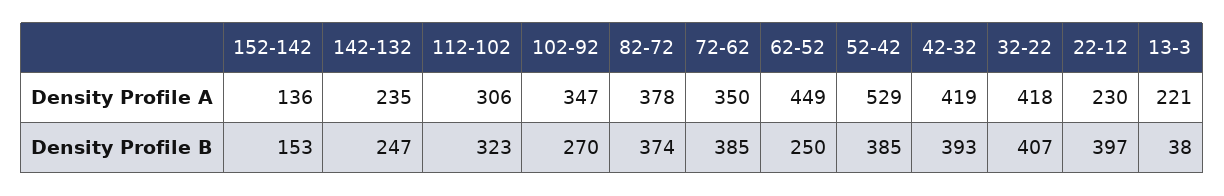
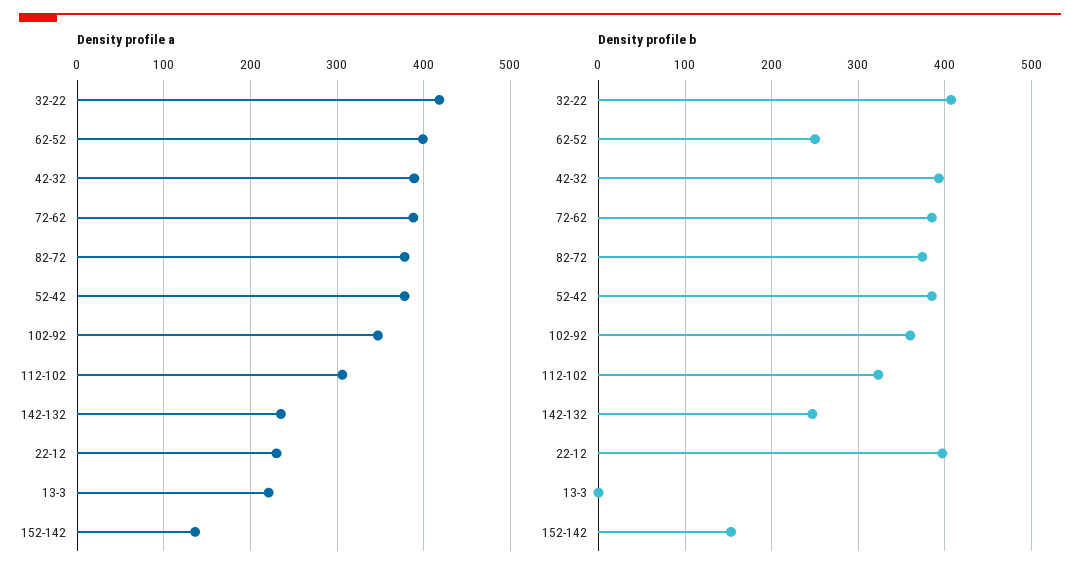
Density Profile A, 72-62: 350 -> 390
Density Profile A, 62-52: 449 -> 400
Density Profile A, 52-42: 529 -> 380
Density Profile A, 42-32: 419 -> 390
Density Profile B, 102-92: 270 -> 360
Density Profile B, 13-3: 38 -> 0

